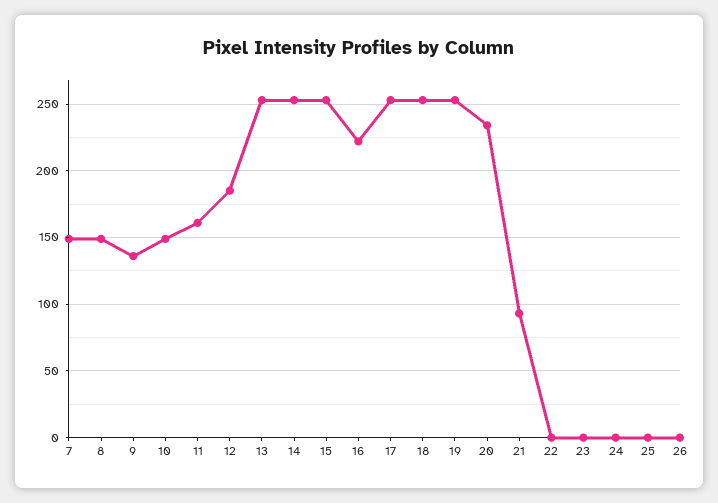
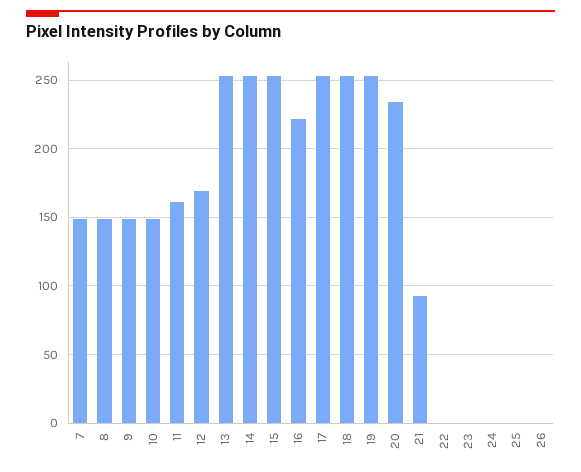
9: 135 -> 150
12: 185 -> 170

